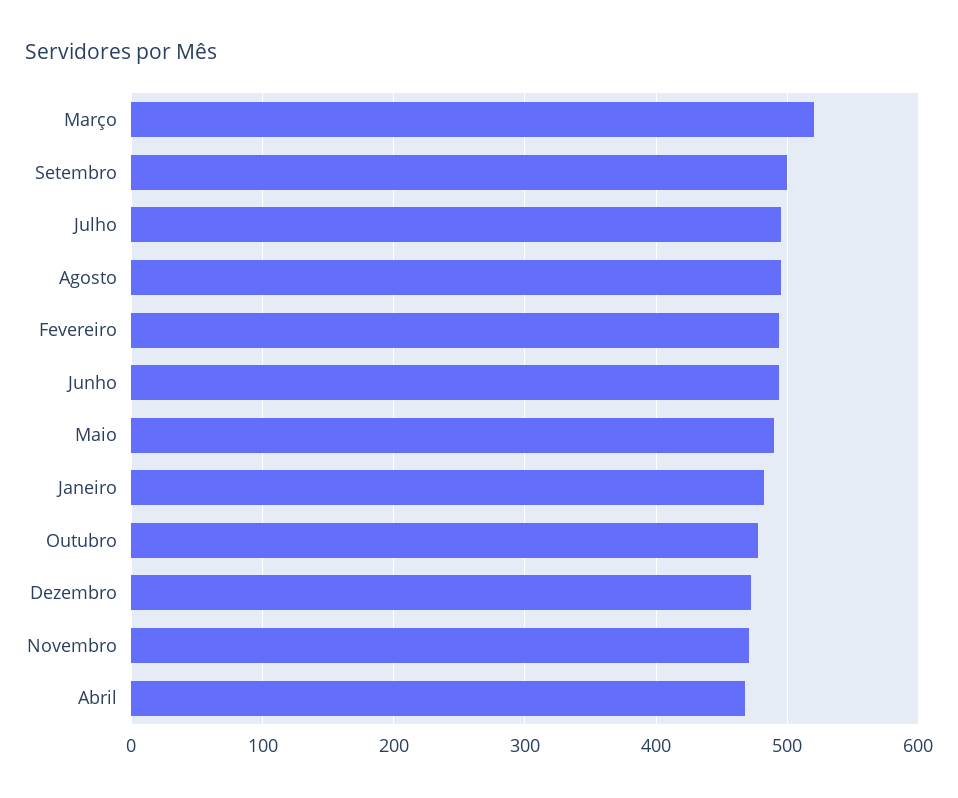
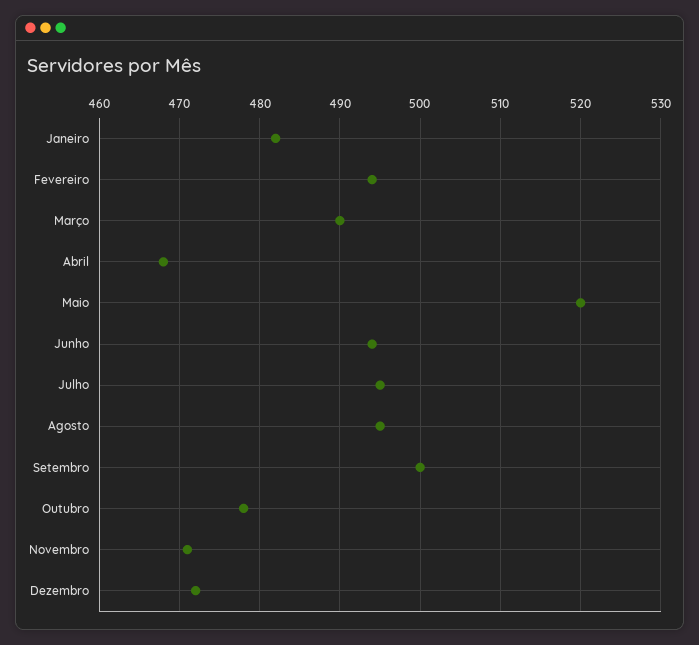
Março: 520 -> 490
Maio: 490 -> 520

